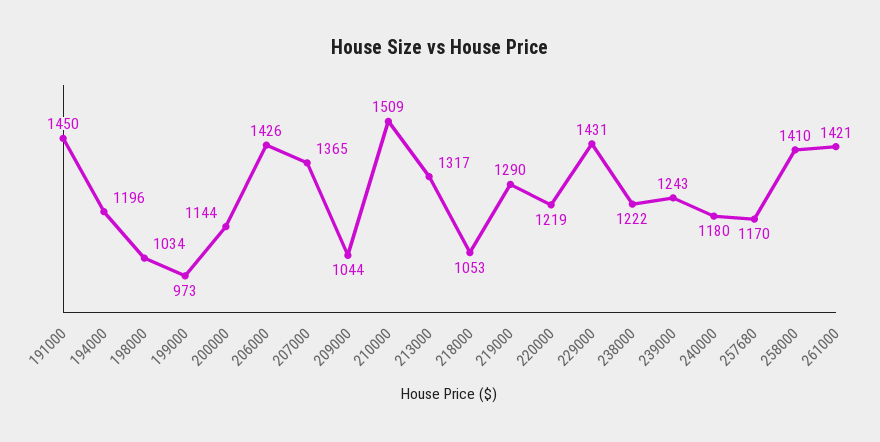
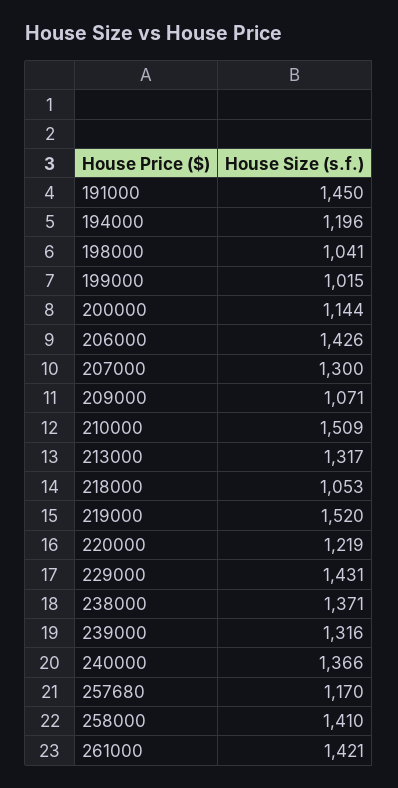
198000: 1034 -> 1041
199000: 973 -> 1015
207000: 1365 -> 1300
209000: 1044 -> 1071
219000: 1290 -> 1520
238000: 1222 -> 1371
239000: 1243 -> 1316
240000: 1180 -> 1366

